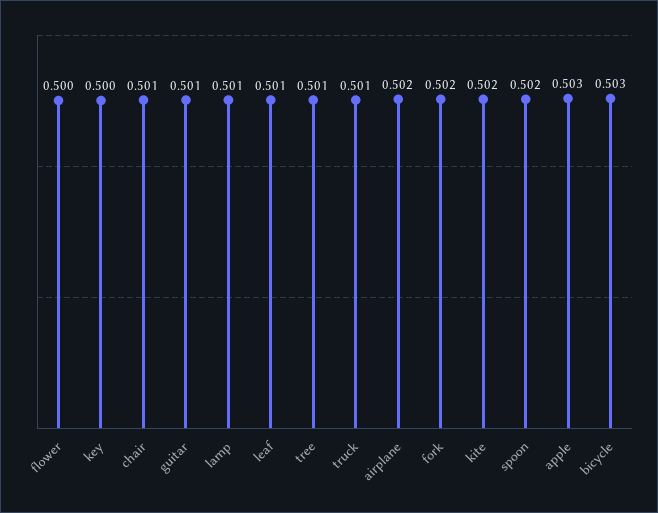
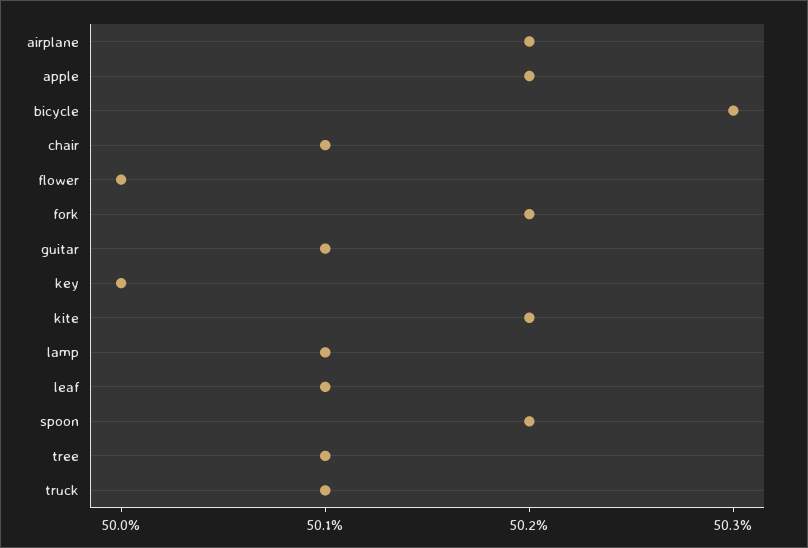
apple: 0.503 -> 0.502

